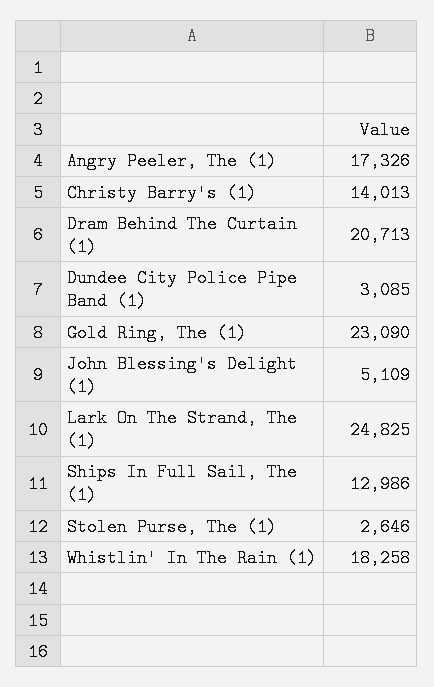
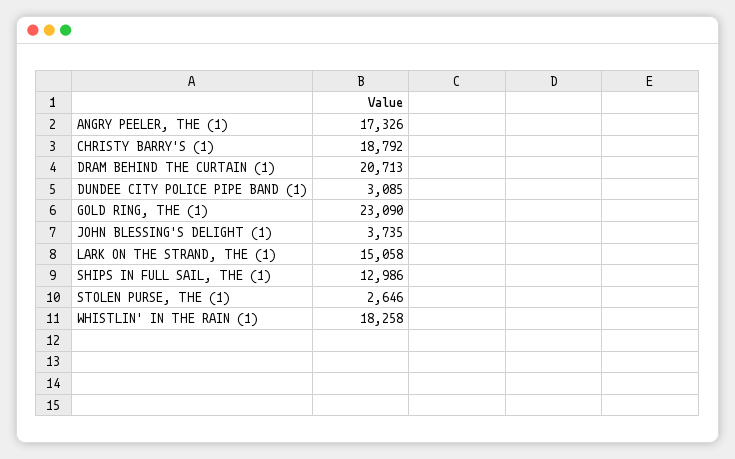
Christy Barry's (1): 14013 -> 18792
John Blessing's Delight (1): 5109 -> 3735
Lark On The Strand, The (1): 24825 -> 15058

